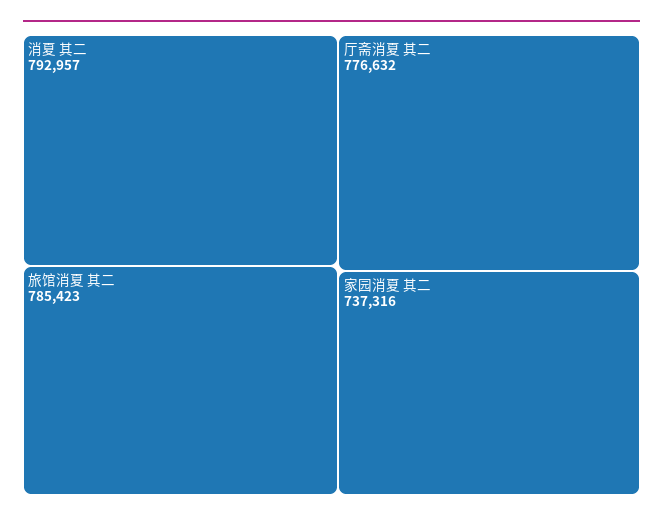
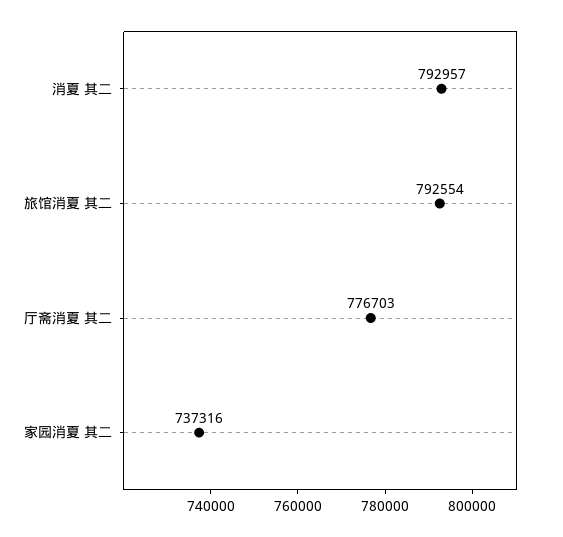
旅馆消夏 其二: 785423 -> 792554
厅斋消夏 其二: 776632 -> 776703

